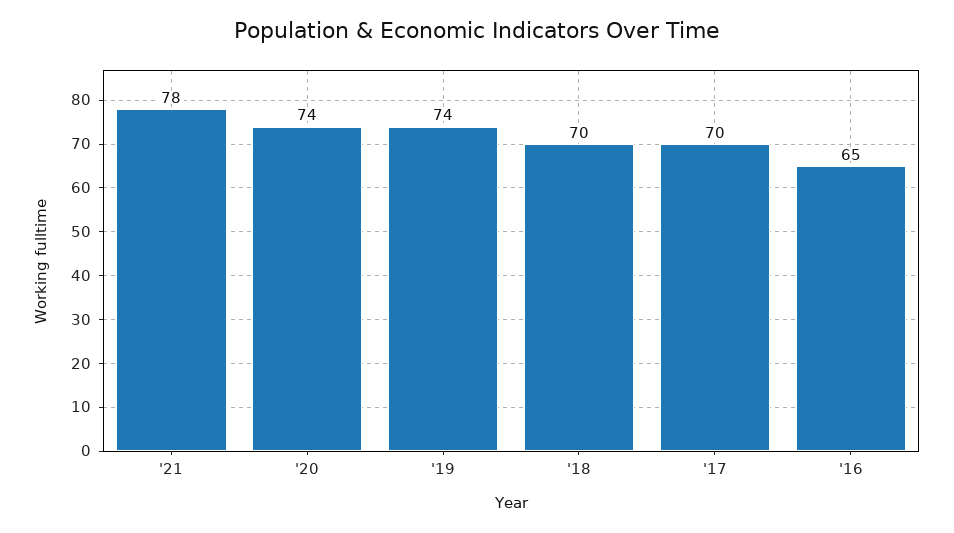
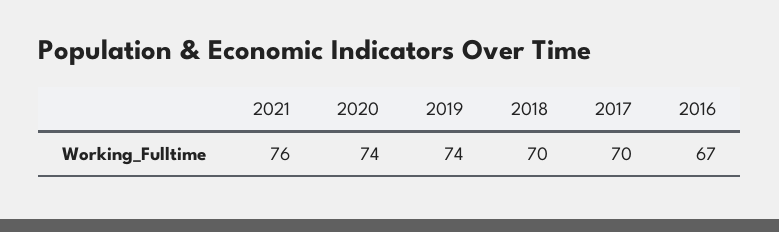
'21: 78 -> 76
'16: 65 -> 67

